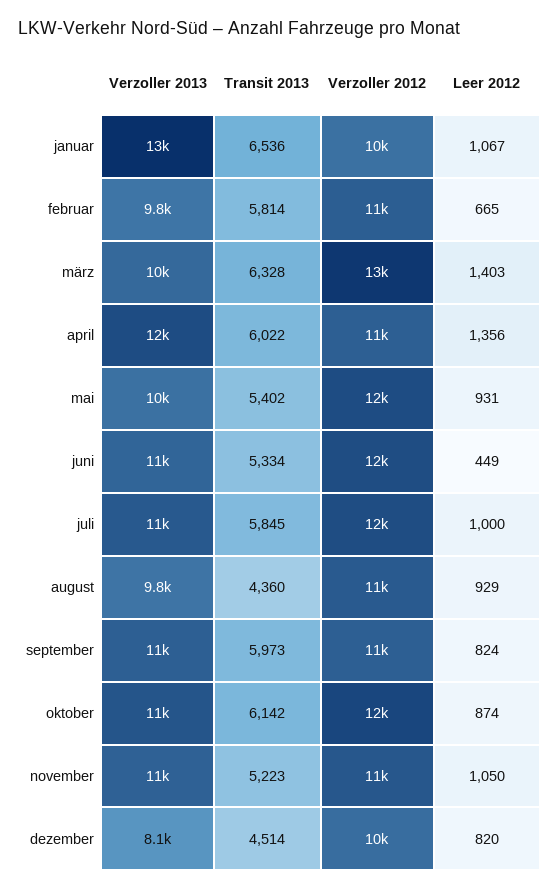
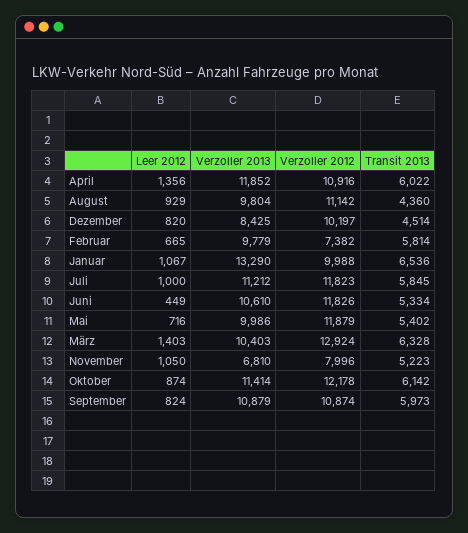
Verzoller 2012, februar: 11000 -> 7382
Leer 2012, mai: 931 -> 716
Verzoller 2013, november: 11000 -> 6810
Verzoller 2012, november: 11000 -> 7996
Verzoller 2013, dezember: 8100 -> 8425

